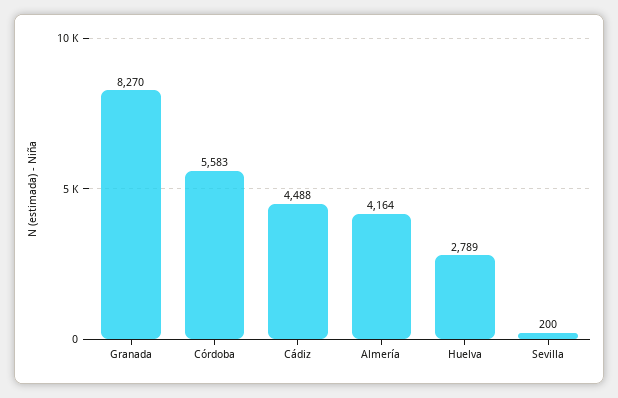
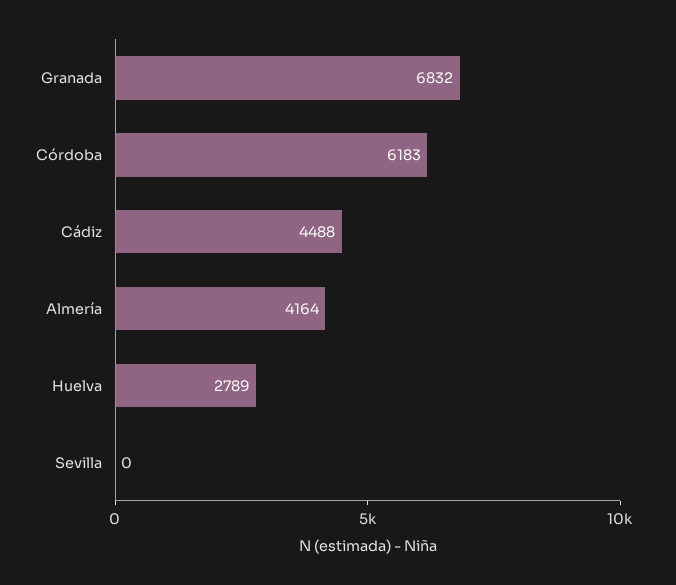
Granada: 8270 -> 6832
Córdoba: 5583 -> 6183
Sevilla: 200 -> 0

